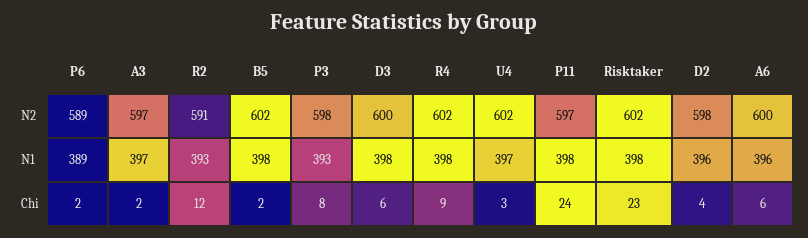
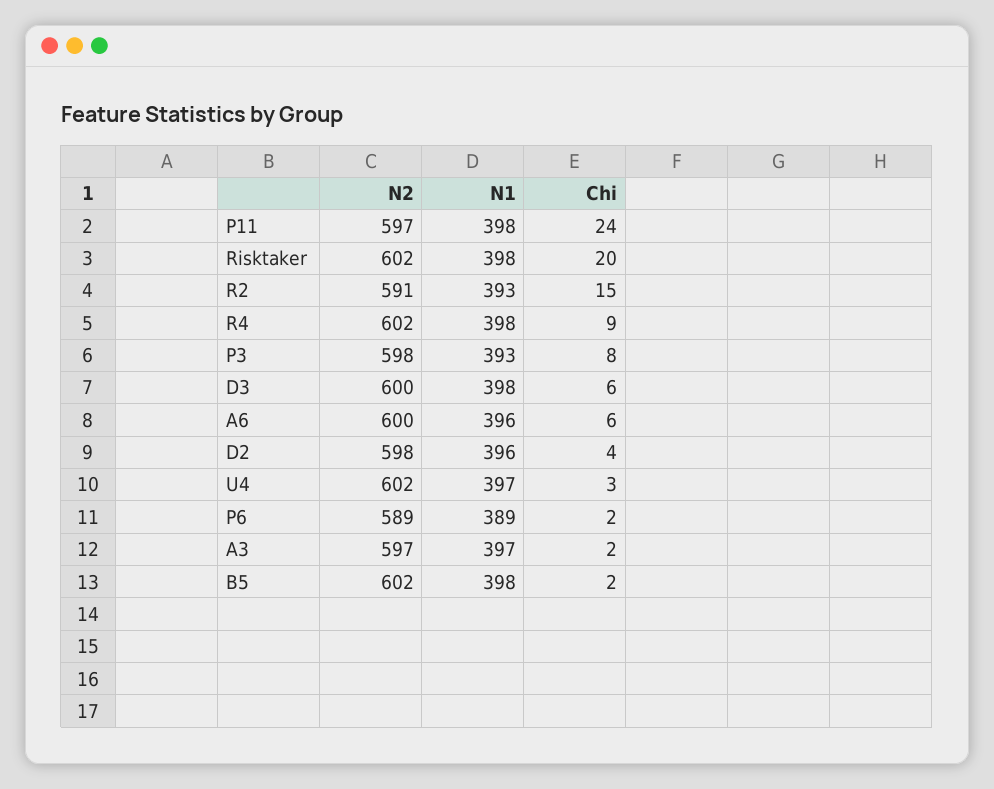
R2, Chi: 12 -> 15
Risktaker, Chi: 23 -> 20

